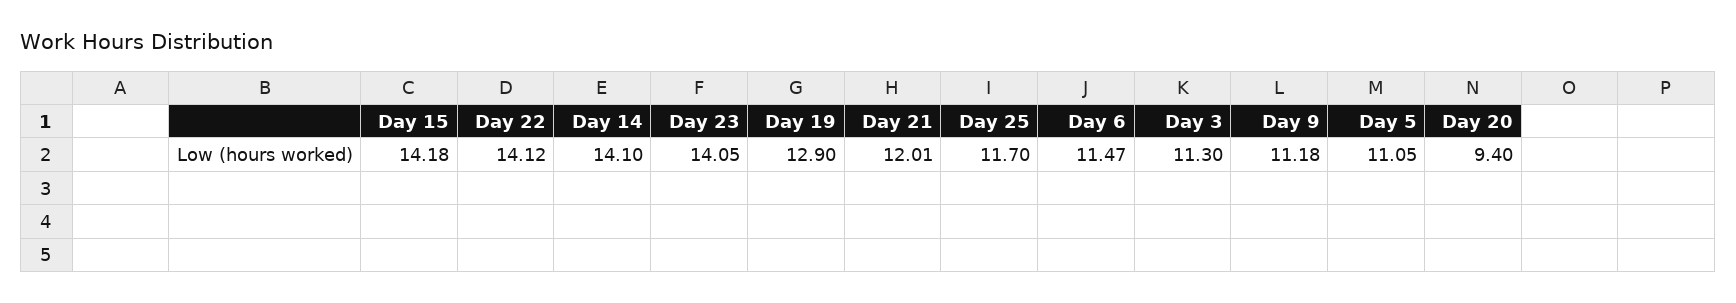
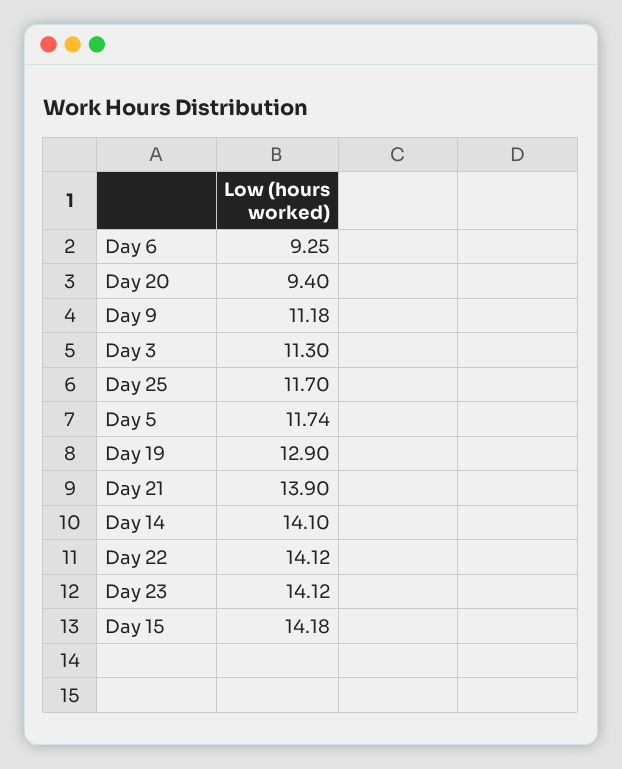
Day 23: 14.05 -> 14.12
Day 21: 12.01 -> 13.9
Day 6: 11.47 -> 9.25
Day 5: 11.05 -> 11.74

